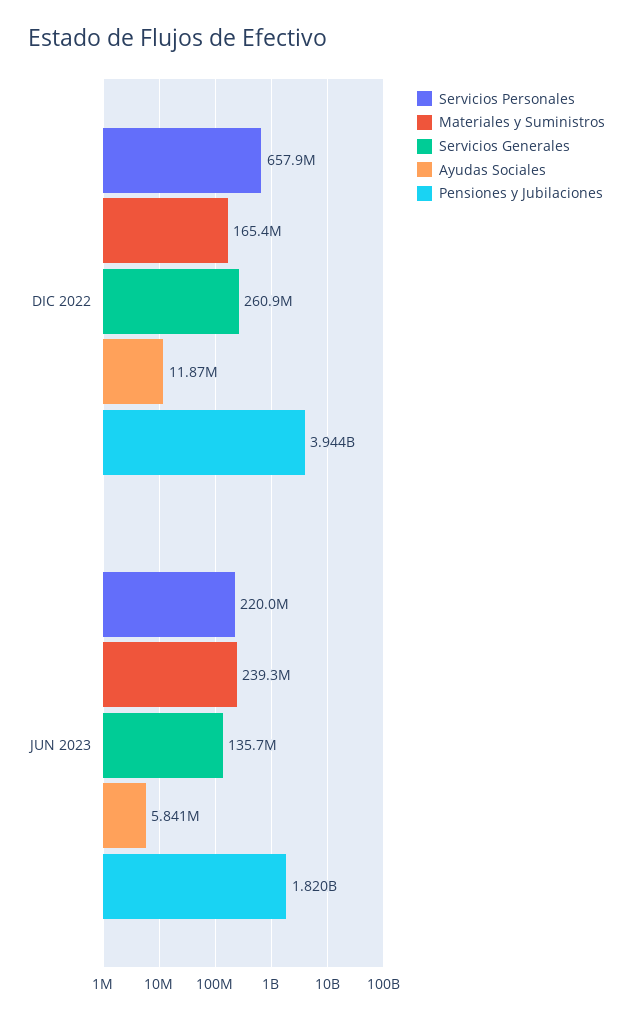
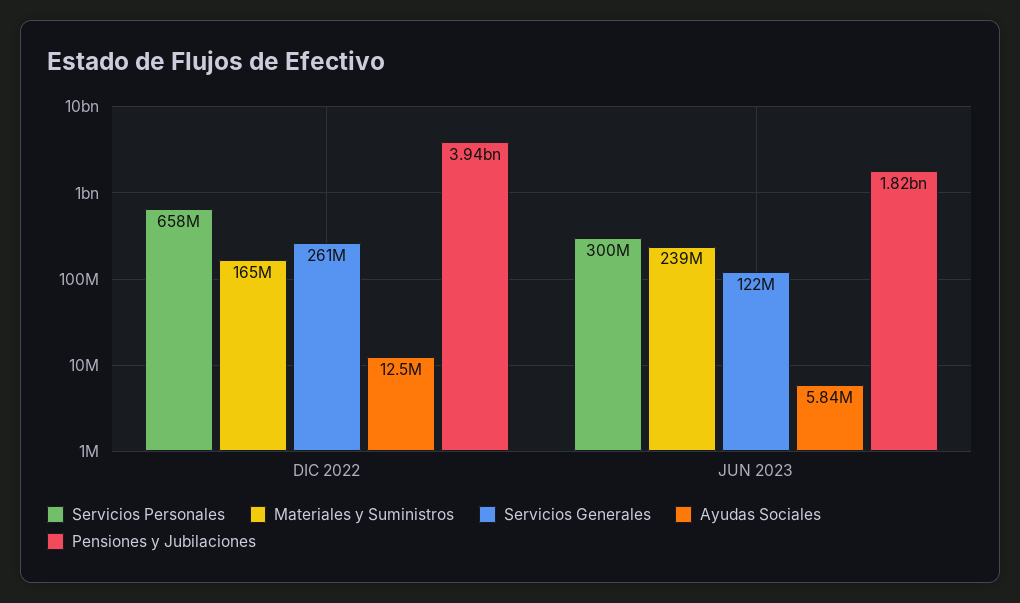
Ayudas Sociales, DIC 2022: 11870000 -> 12500000
Servicios Personales, JUN 2023: 220000000 -> 300000000
Servicios Generales, JUN 2023: 135700000 -> 122000000

